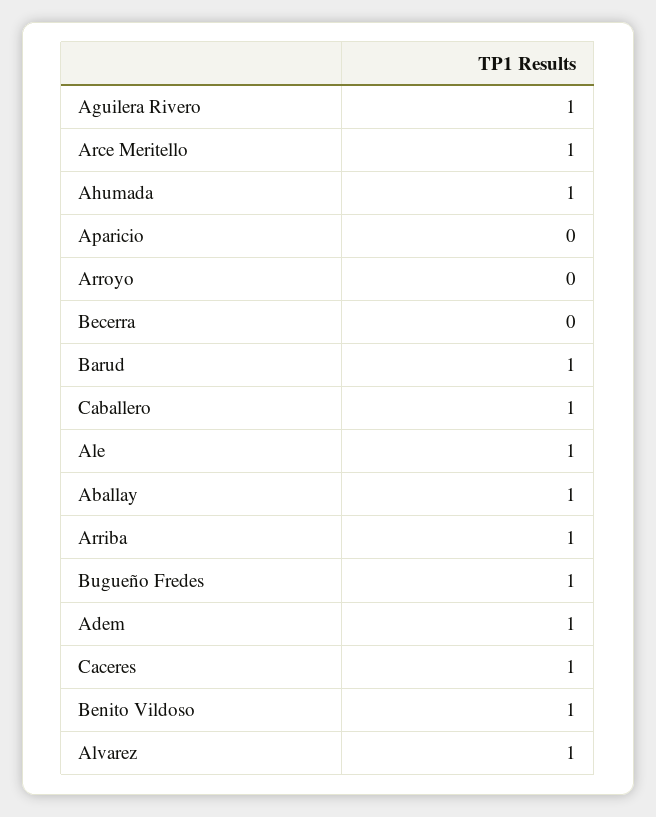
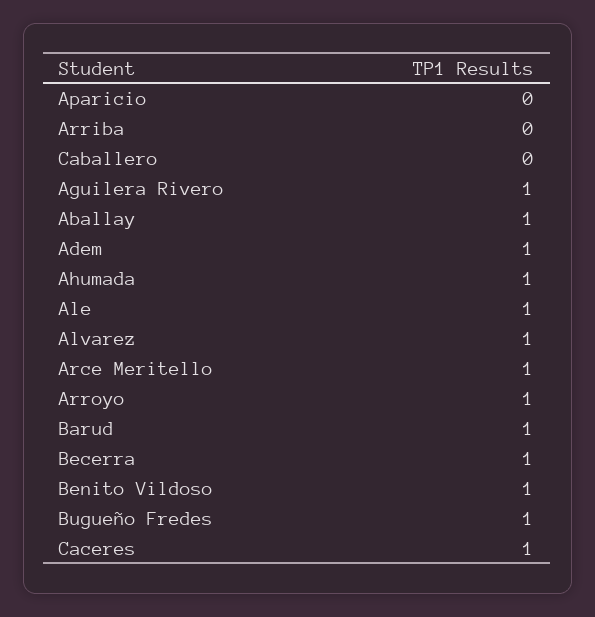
Arroyo: 0 -> 1
Becerra: 0 -> 1
Caballero: 1 -> 0
Arriba: 1 -> 0

